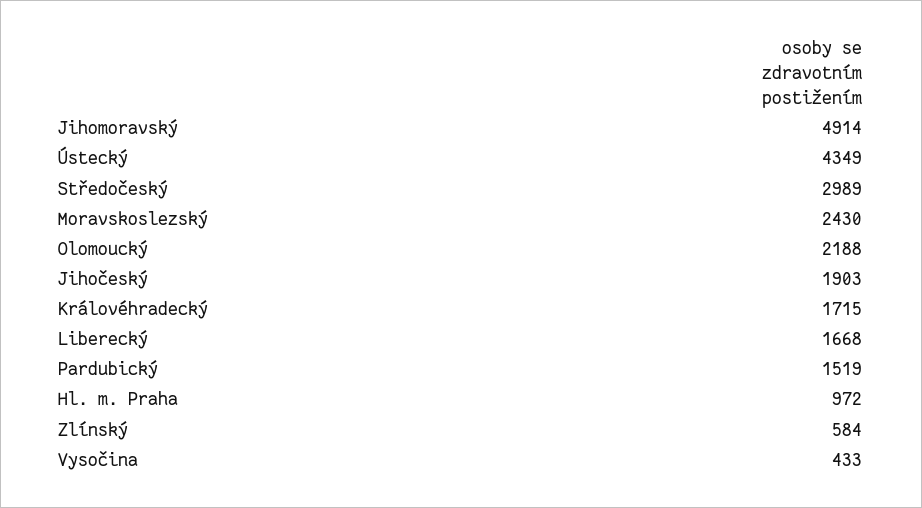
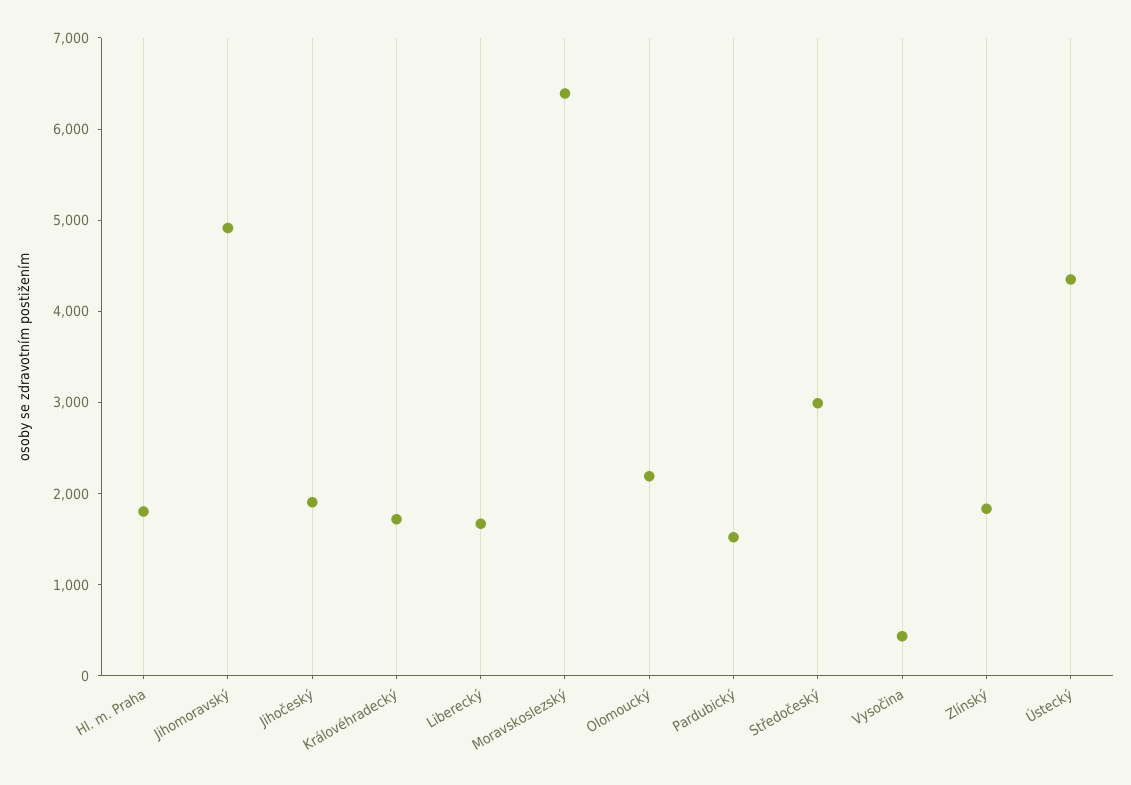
Moravskoslezský: 2430 -> 6400
Hl. m. Praha: 972 -> 1800
Zlínský: 584 -> 1800

